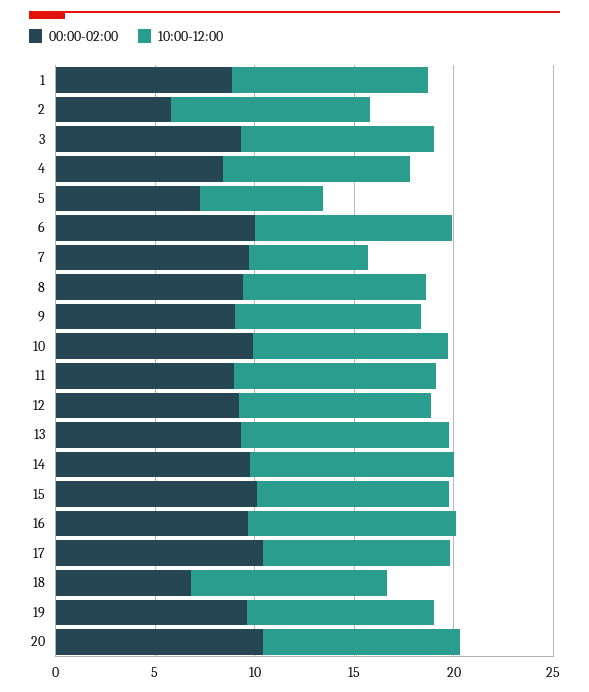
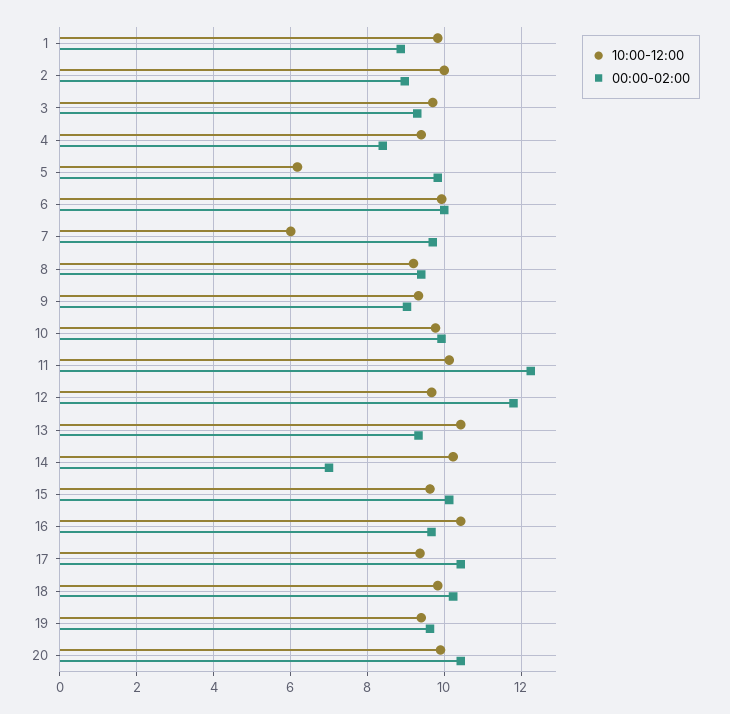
00:00-02:00, 2: 6 -> 9
00:00-02:00, 5: 7 -> 9.8
00:00-02:00, 11: 9 -> 12.2
00:00-02:00, 12: 9 -> 11.8
00:00-02:00, 14: 10 -> 7
00:00-02:00, 18: 7 -> 10.2

